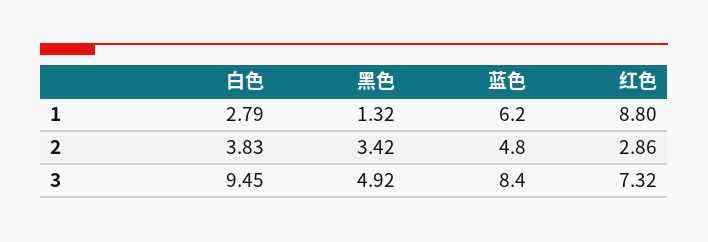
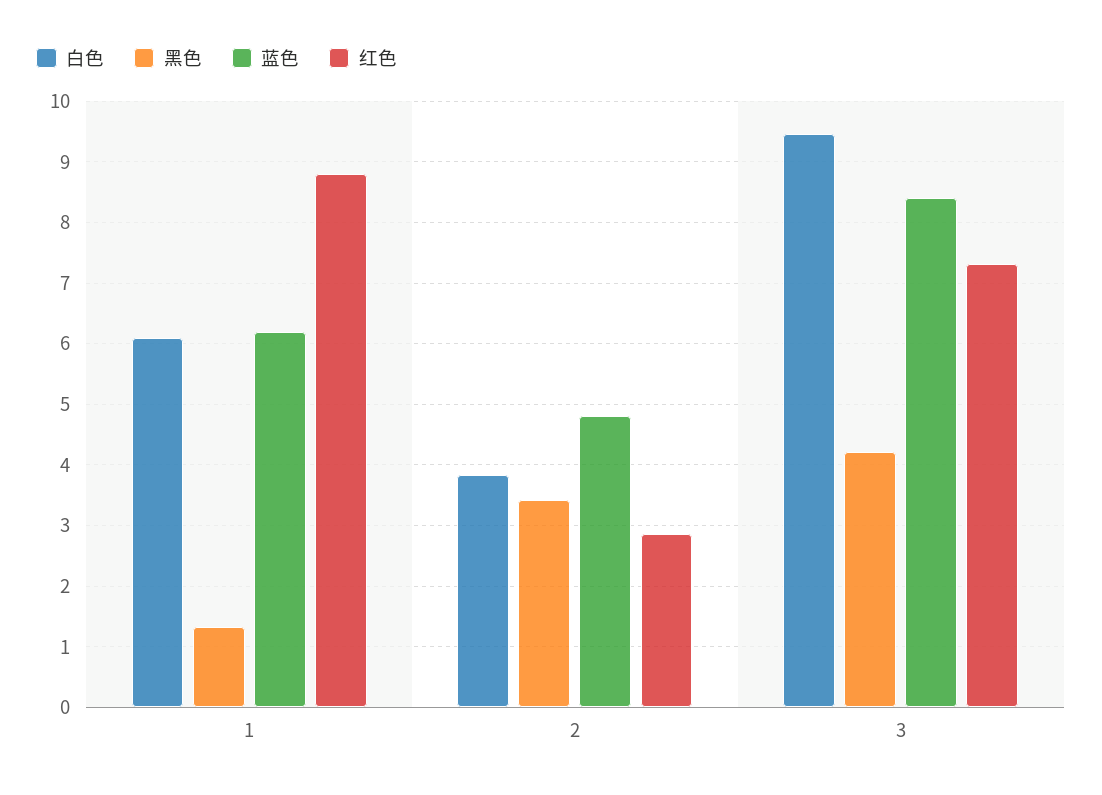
白色, 1: 2.79 -> 6.1
黑色, 3: 4.92 -> 4.2

